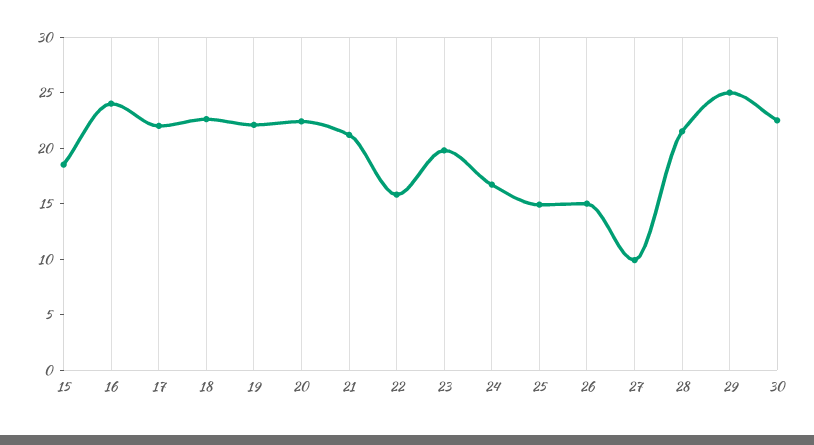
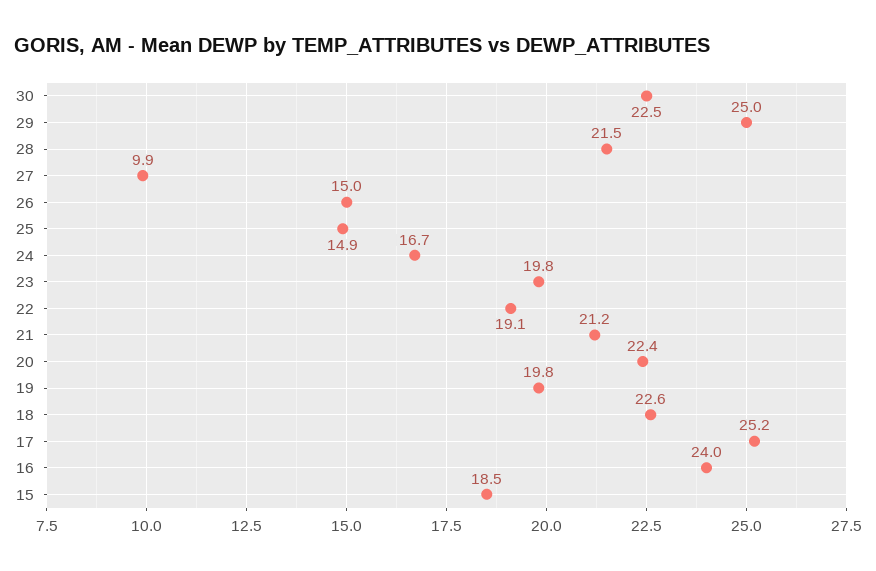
17: 22 -> 25.2
19: 22 -> 19.8
22: 16 -> 19.1

